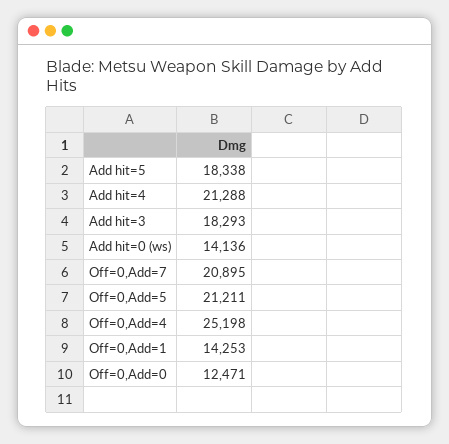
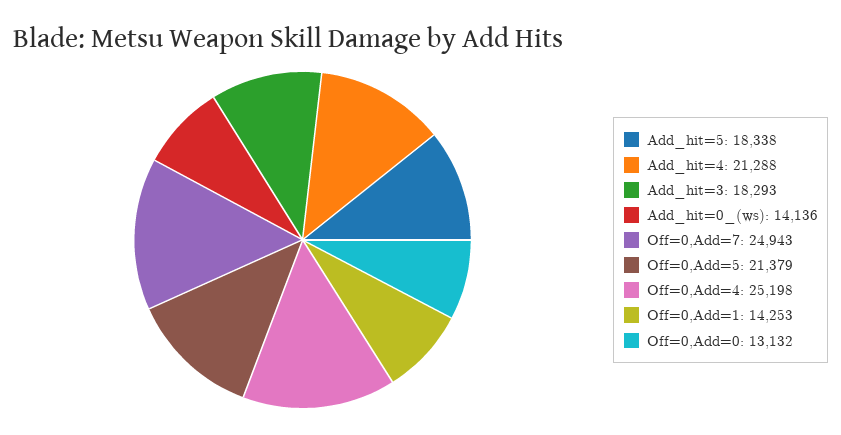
Off=0,Add=7: 20895 -> 24943
Off=0,Add=5: 21211 -> 21379
Off=0,Add=0: 12471 -> 13132

